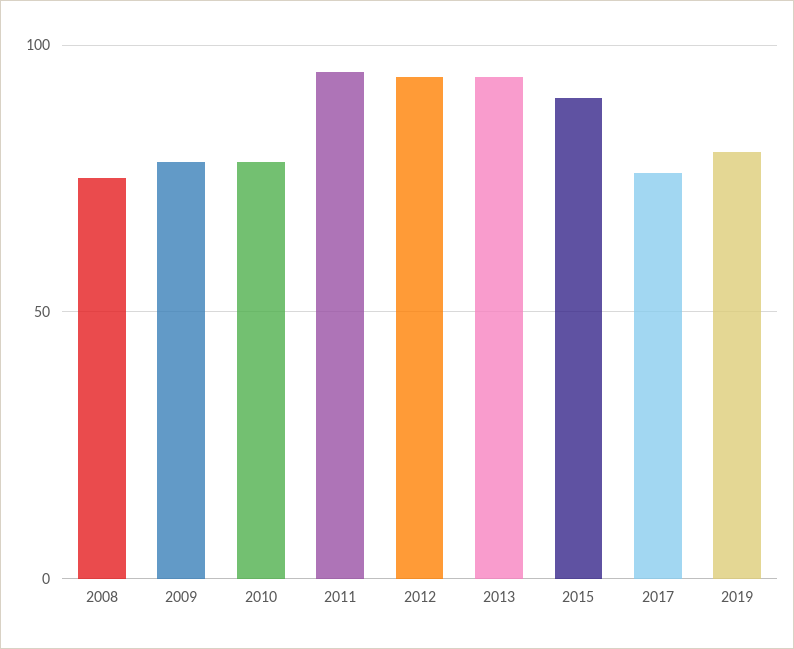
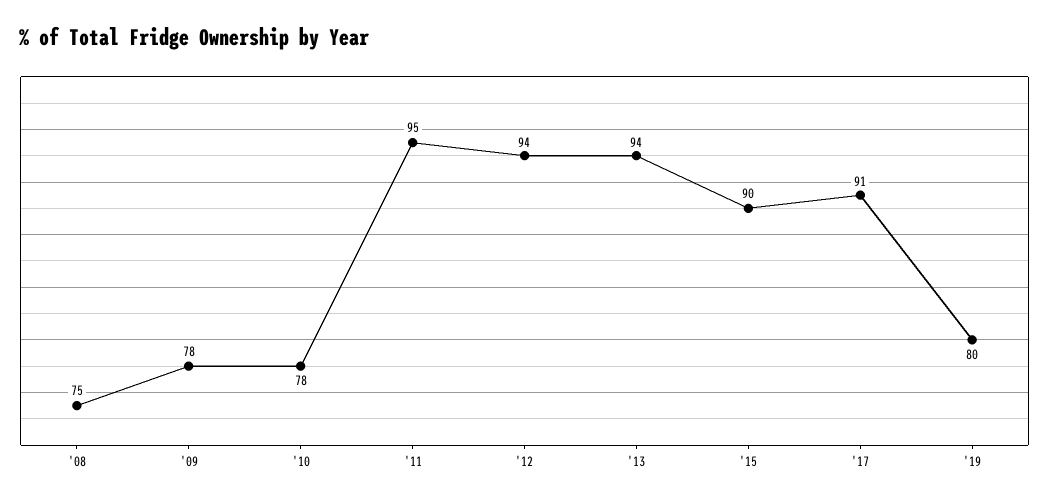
2017: 75 -> 91

